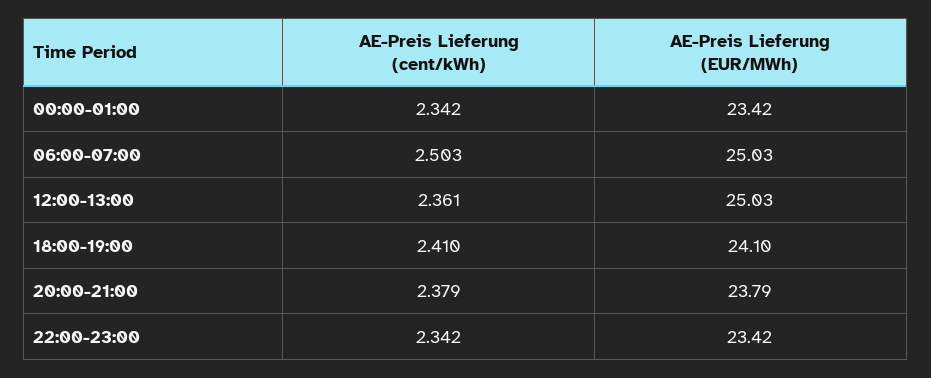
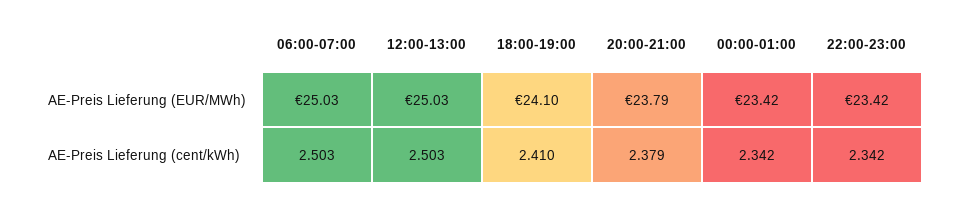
AE-Preis Lieferung (cent/kWh), 12:00-13:00: 2.361 -> 2.503

